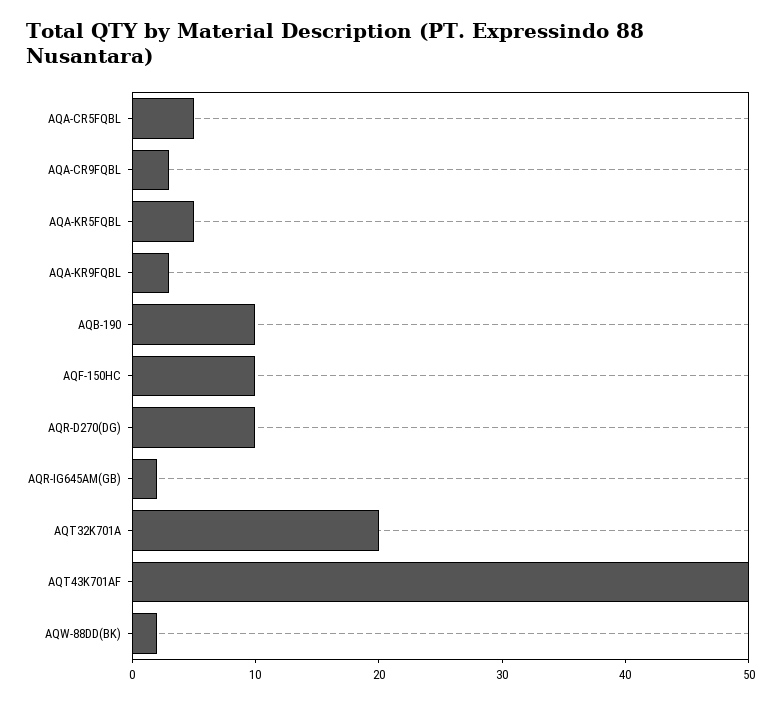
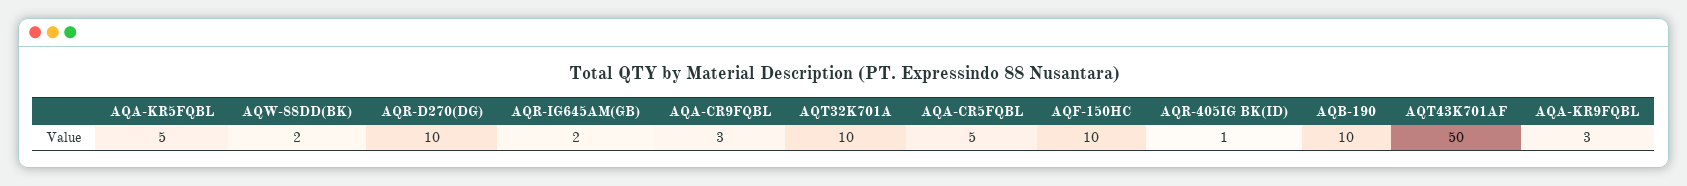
AQT32K701A: 20 -> 10
AQR-405IG BK(ID): none -> 1

